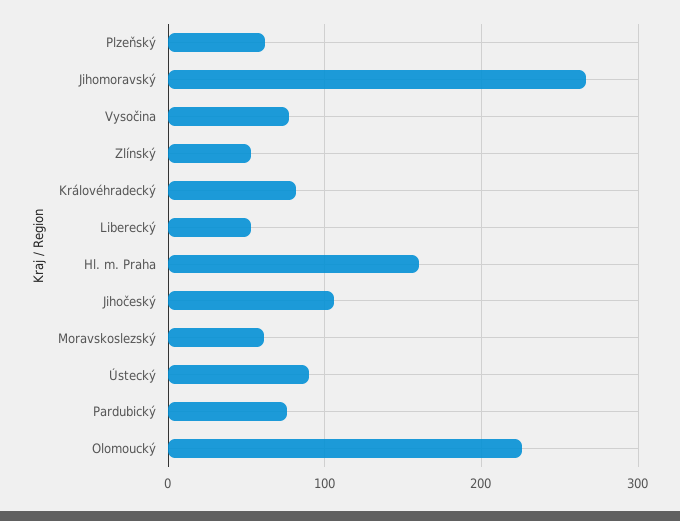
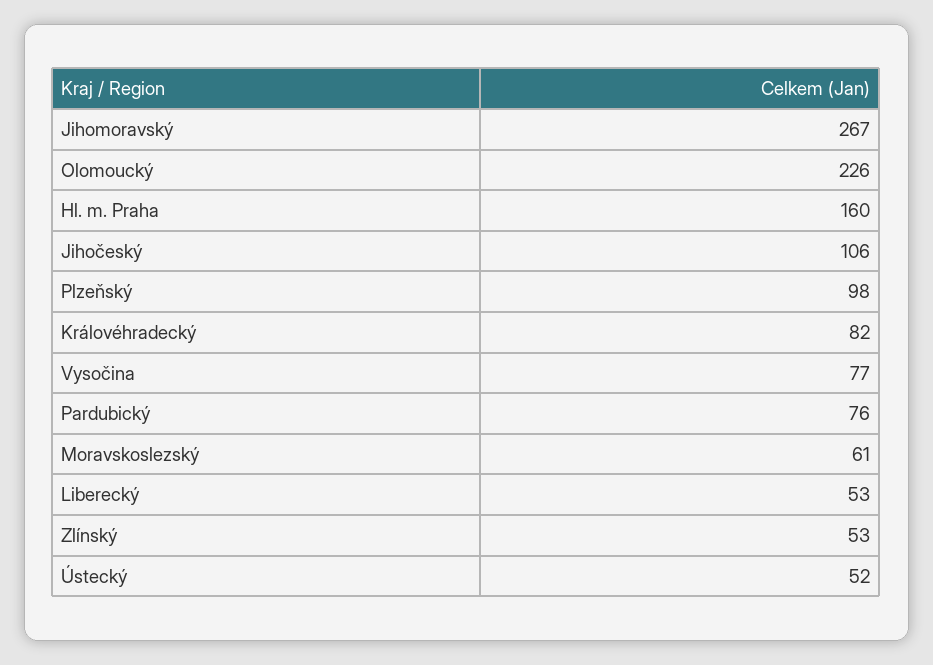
Plzeňský: 60 -> 98
Ústecký: 90 -> 52

